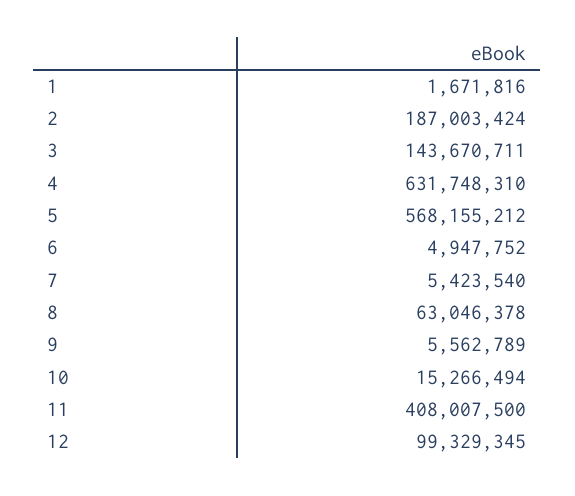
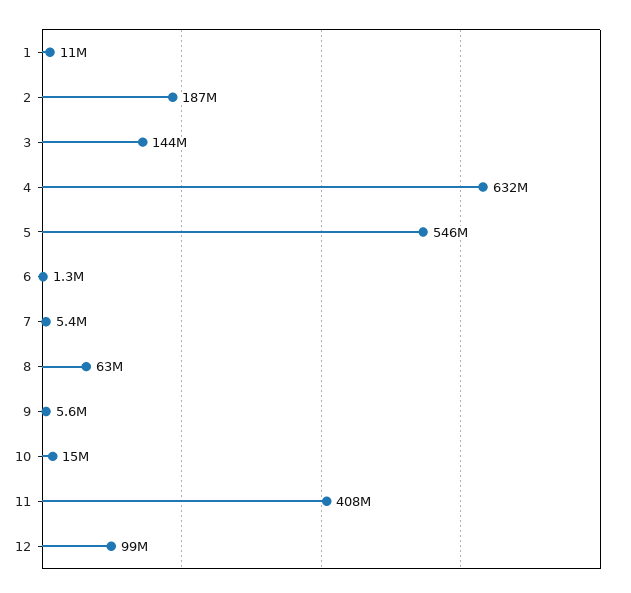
1: 1671816 -> 11000000
5: 568155212 -> 546000000
6: 4947752 -> 1300000

